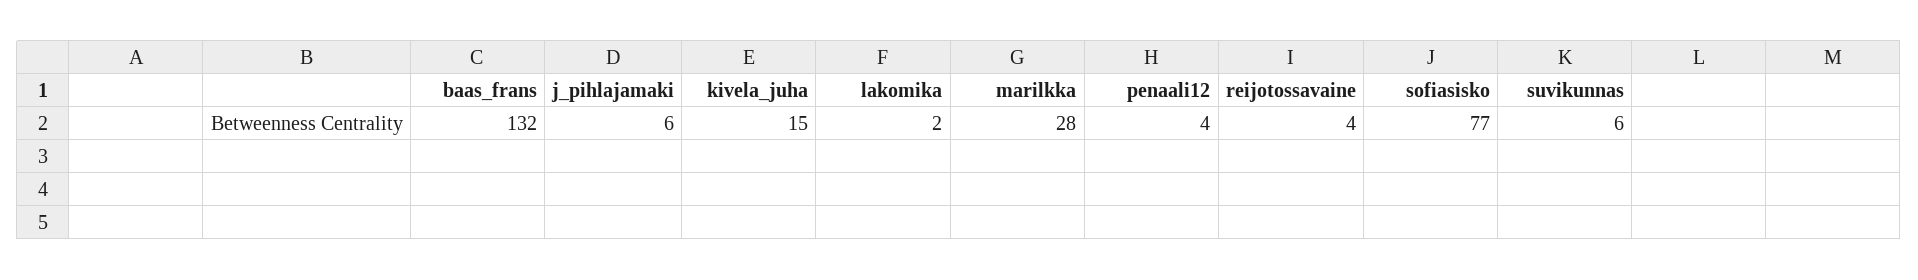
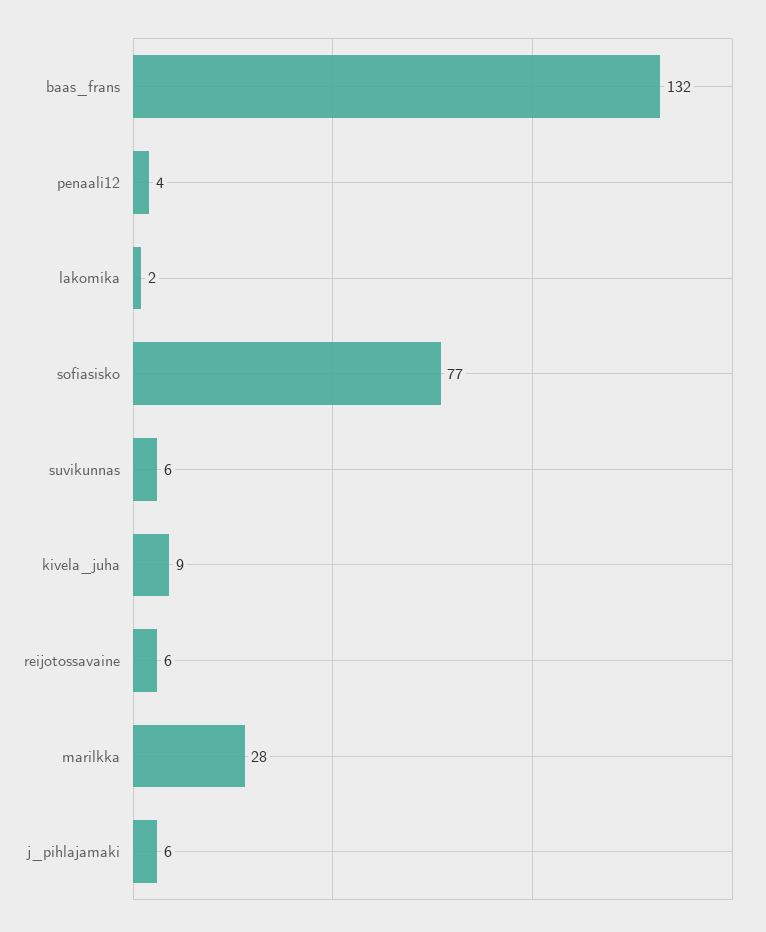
kivela_juha: 15 -> 9
reijotossavaine: 4 -> 6

